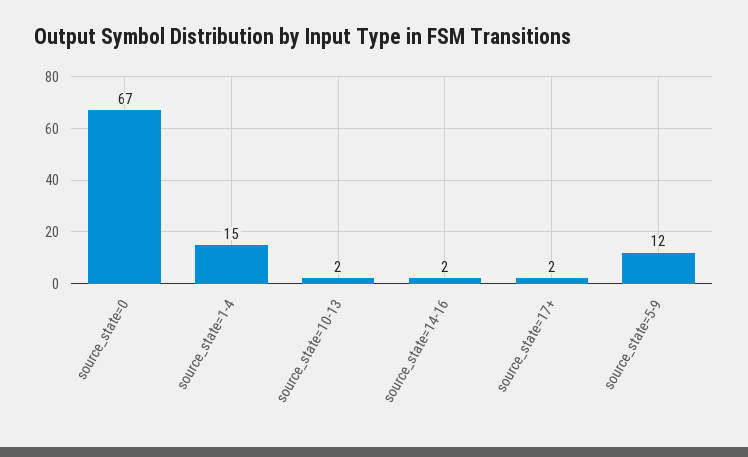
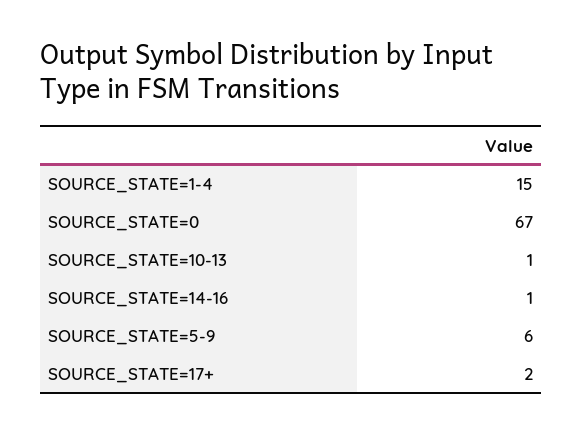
source_state=10-13: 2 -> 1
source_state=14-16: 2 -> 1
source_state=5-9: 12 -> 6

